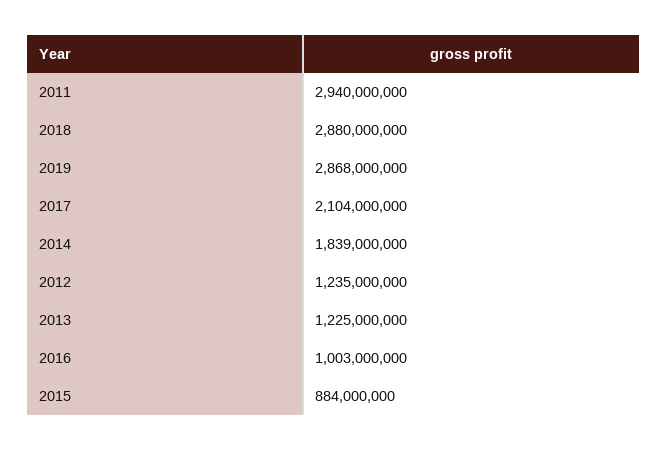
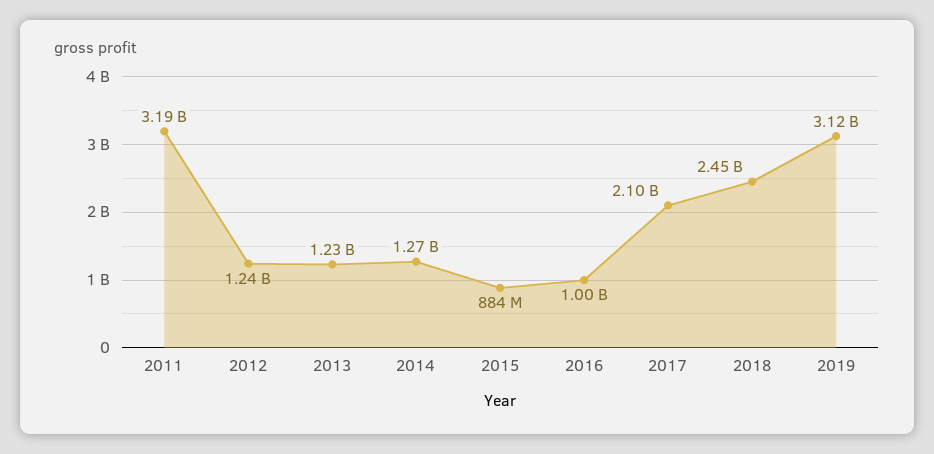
2011: 2940000000 -> 3190000000
2018: 2880000000 -> 2450000000
2019: 2868000000 -> 3120000000
2014: 1839000000 -> 1270000000

